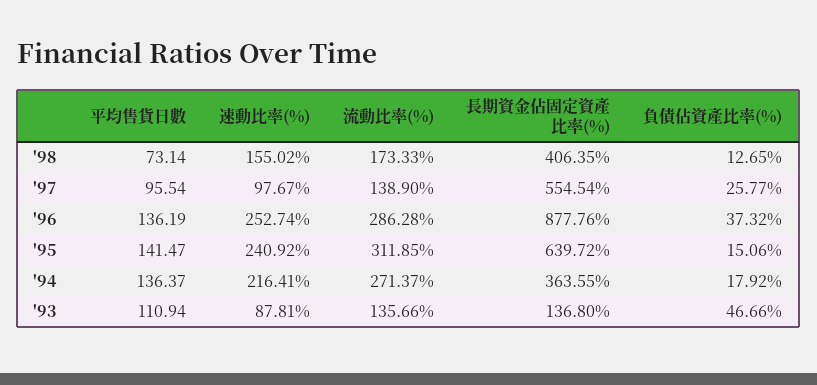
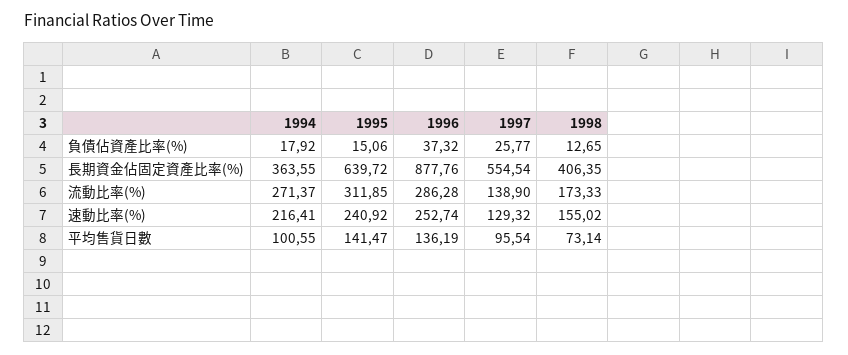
速動比率(%), '97: 97.67 -> 129.32
平均售貨日數, '94: 136.37 -> 100.55
平均售貨日數, '93: 110.94 -> none
速動比率(%), '93: 87.81 -> none
流動比率(%), '93: 135.66 -> none
長期資金佔固定資產比率(%), '93: 136.8 -> none
負債佔資產比率(%), '93: 46.66 -> none

